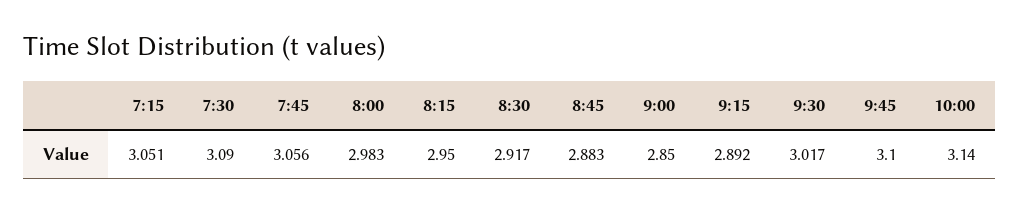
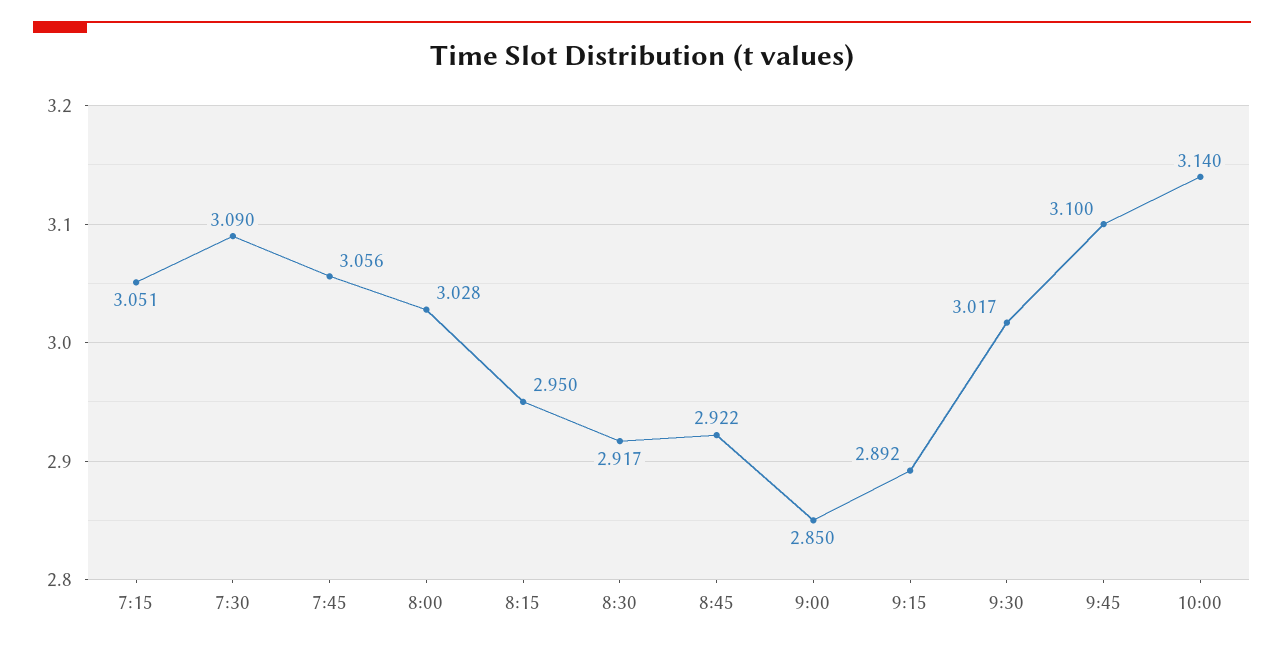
8:00: 2.983 -> 3.028
8:45: 2.883 -> 2.922

